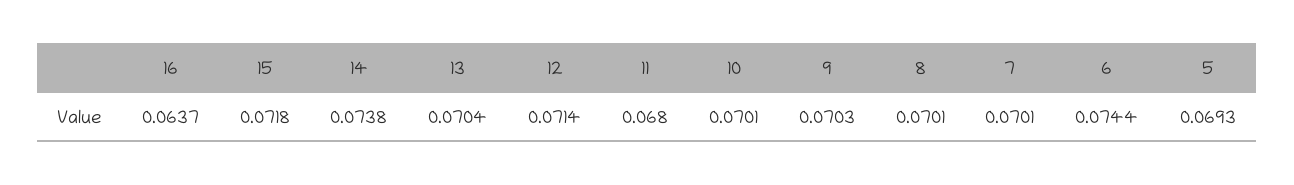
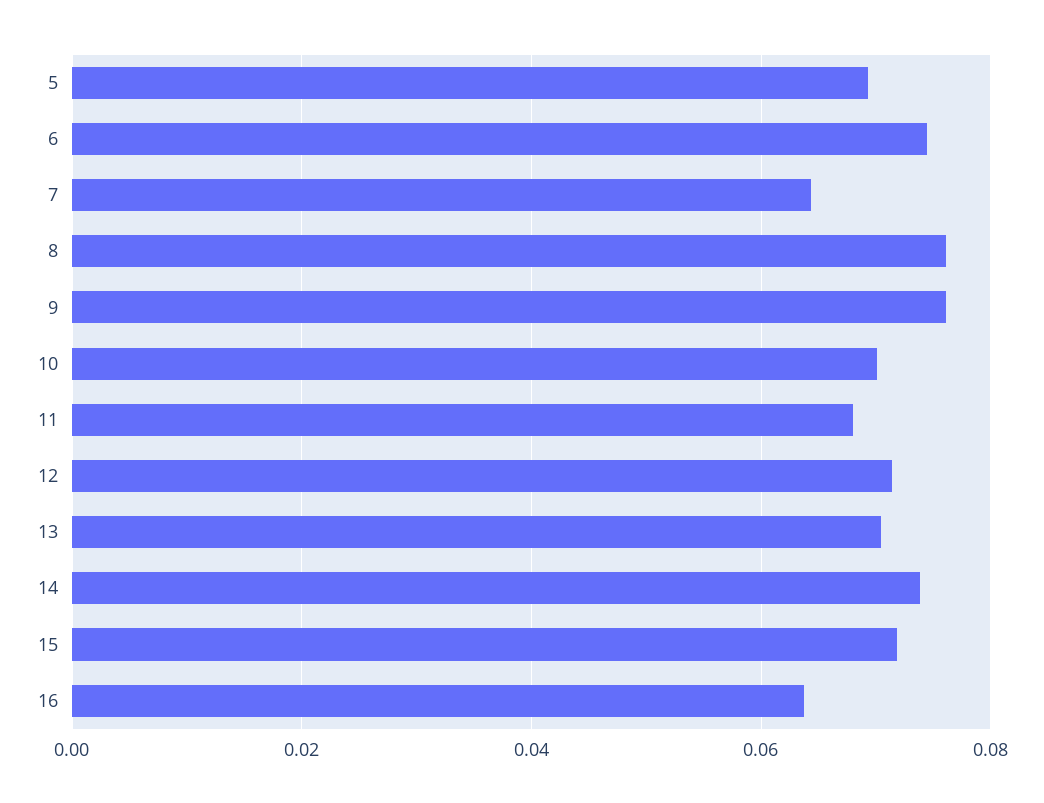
9: 0.0703 -> 0.076
8: 0.0701 -> 0.076
7: 0.0701 -> 0.064

